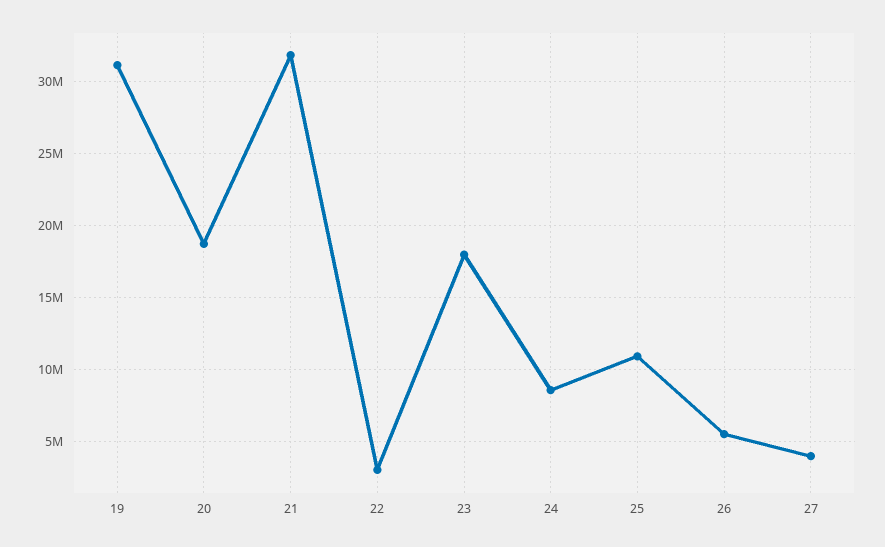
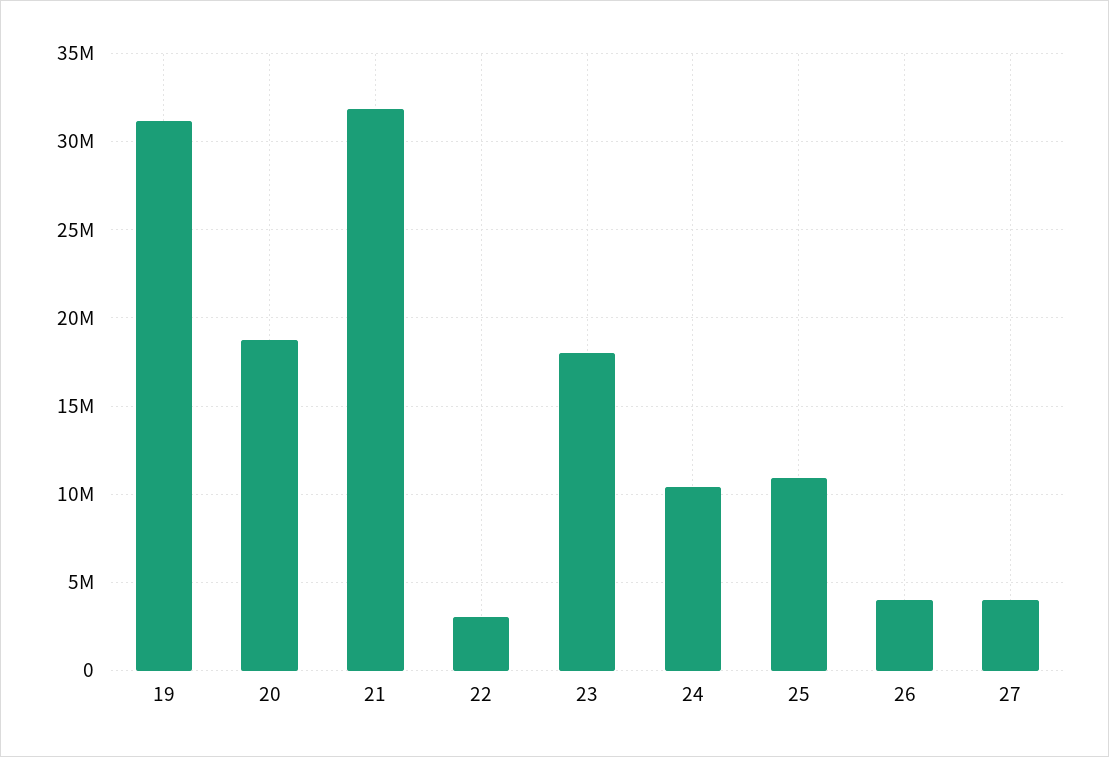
24: 8500000 -> 10500000
26: 5500000 -> 4000000

